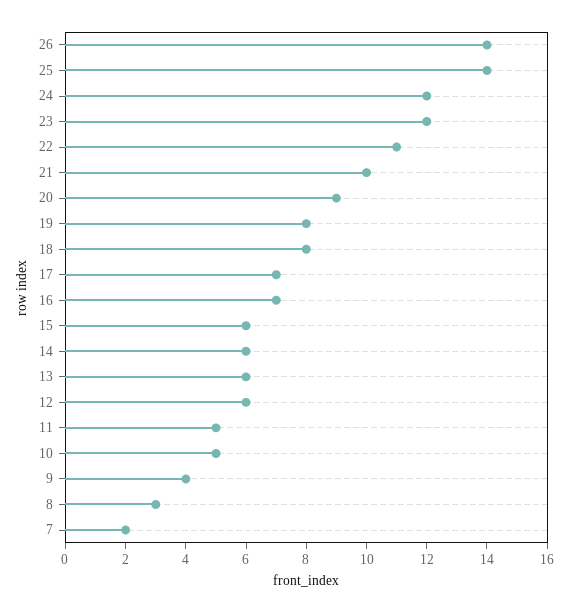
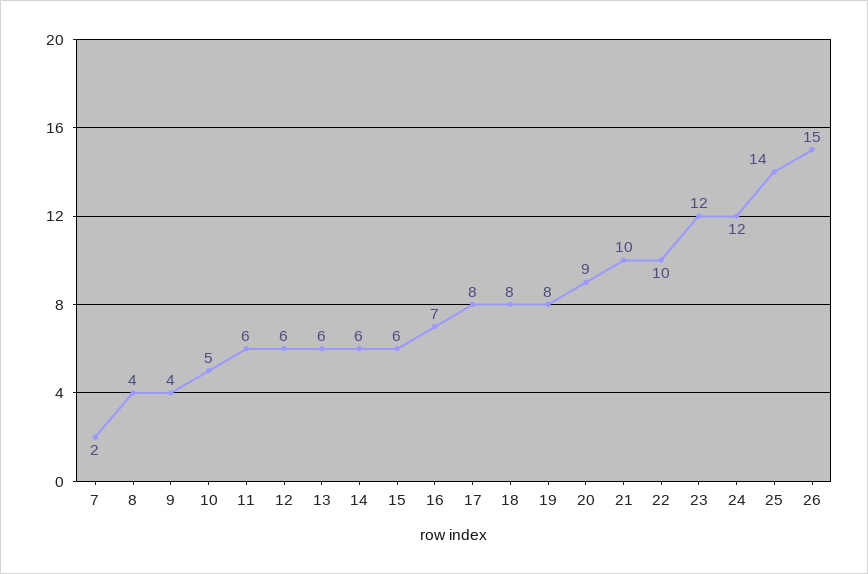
26: 14 -> 15
22: 11 -> 10
17: 7 -> 8
11: 5 -> 6
8: 3 -> 4

